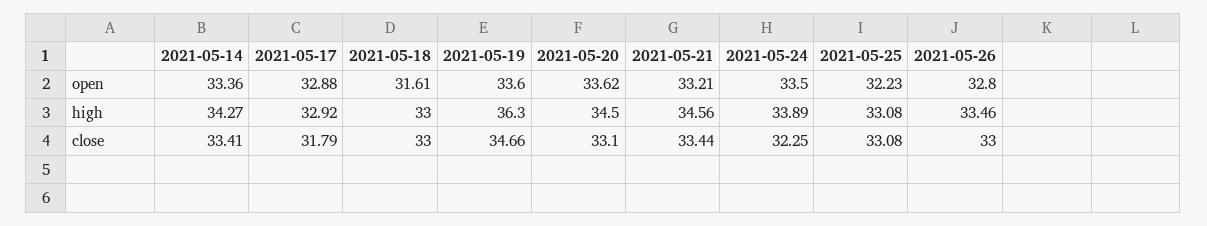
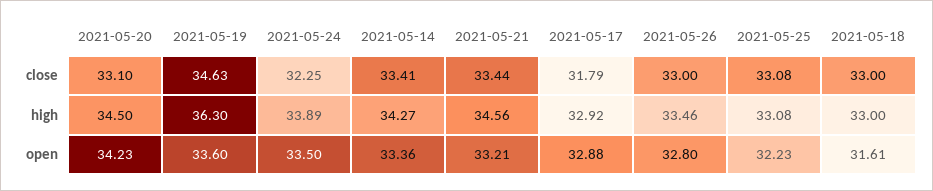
2021-05-20, open: 33.62 -> 34.23
2021-05-19, close: 34.66 -> 34.63

